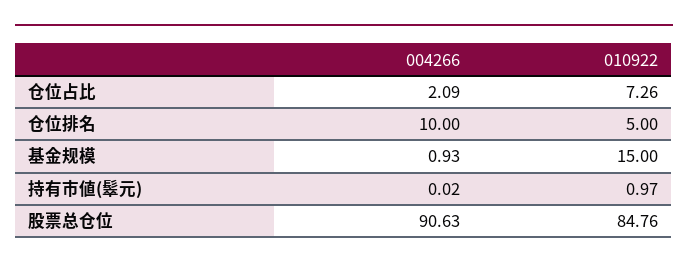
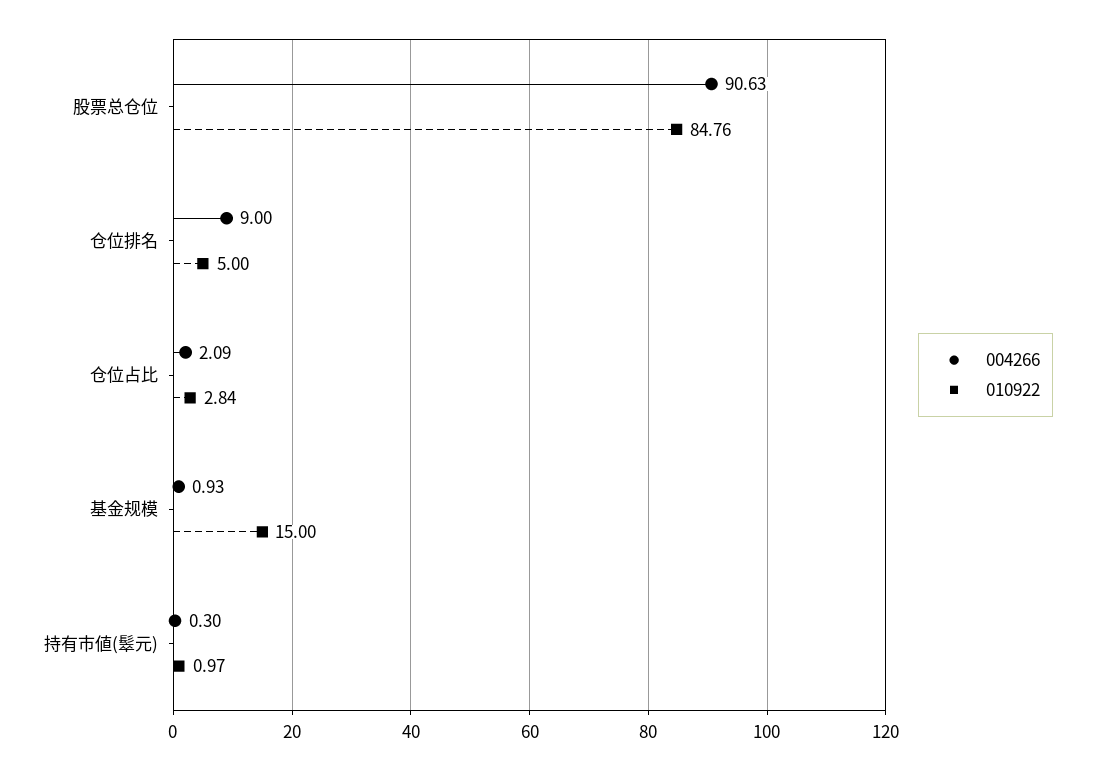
010922, 仓位占比: 7.26 -> 2.84
004266, 仓位排名: 10 -> 9
004266, 持有市値(䯿元): 0.02 -> 0.3

